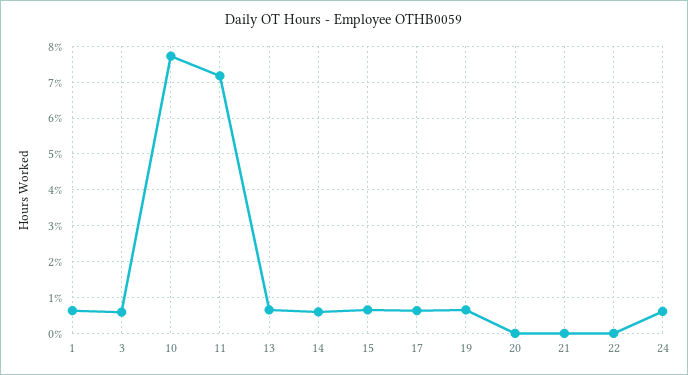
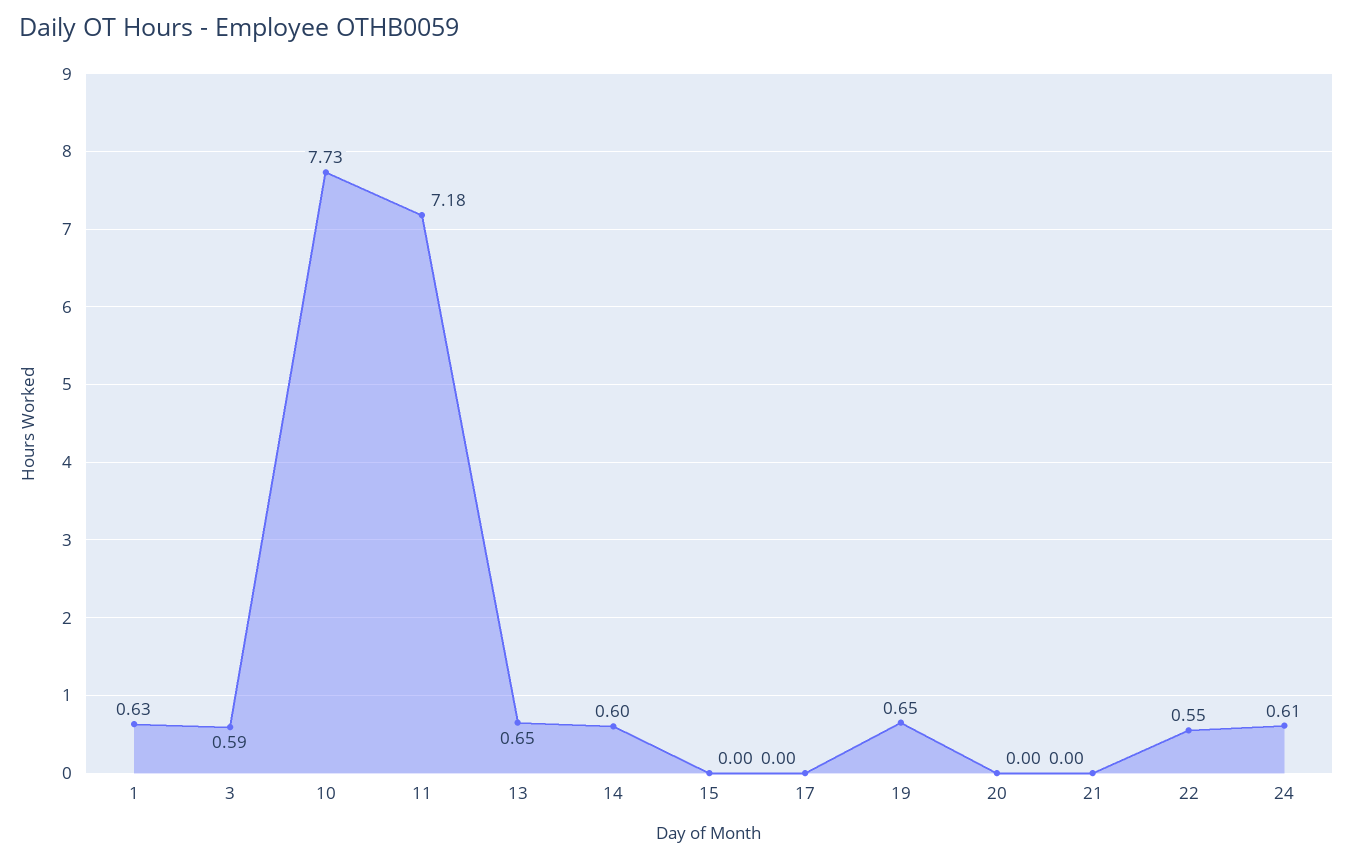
15: 0.6 -> 0
17: 0.6 -> 0
22: 0 -> 0.55

